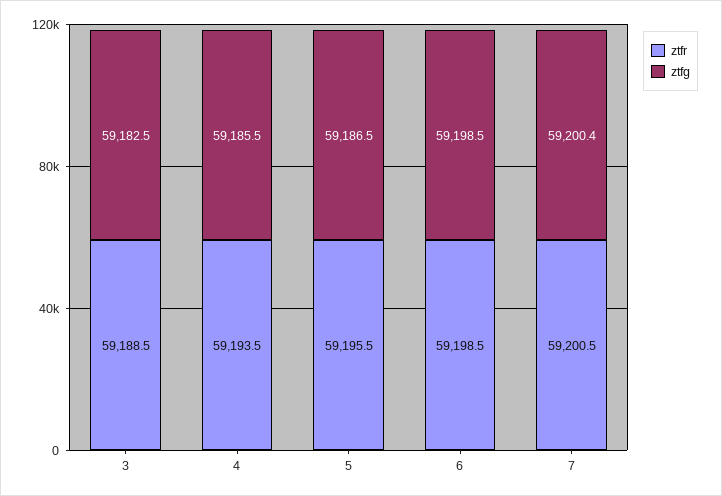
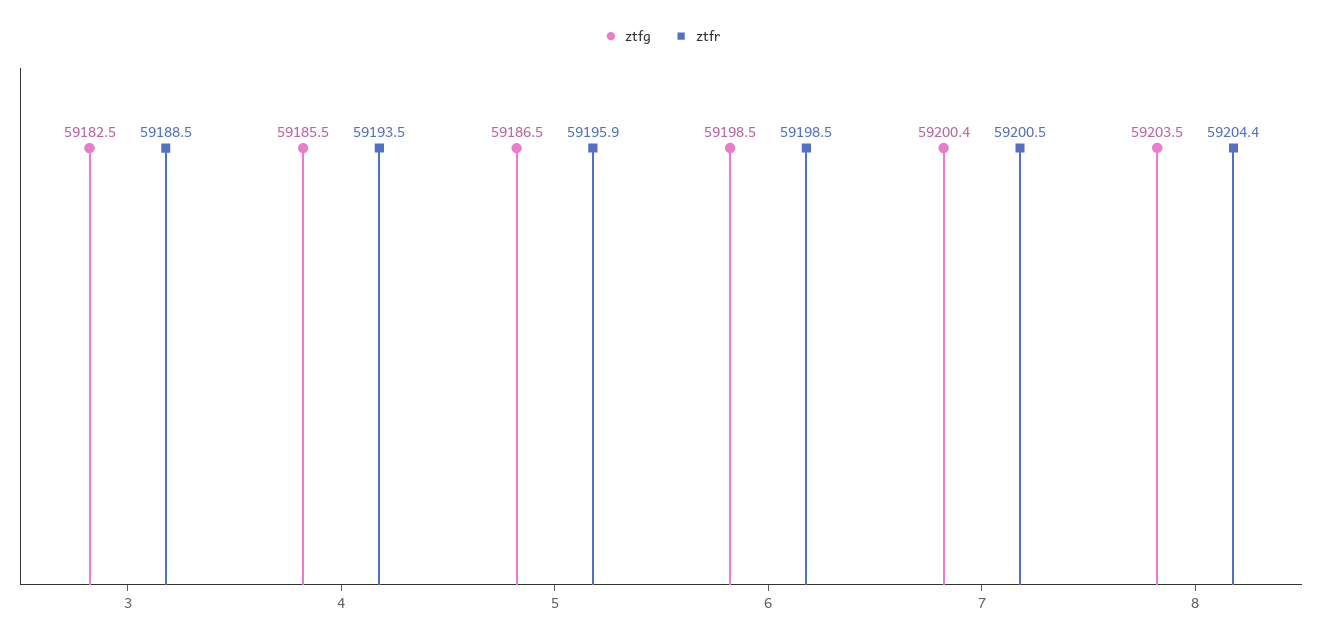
ztfr, 5: 59195.5 -> 59195.9
ztfg, 8: none -> 59203.5
ztfr, 8: none -> 59204.4

